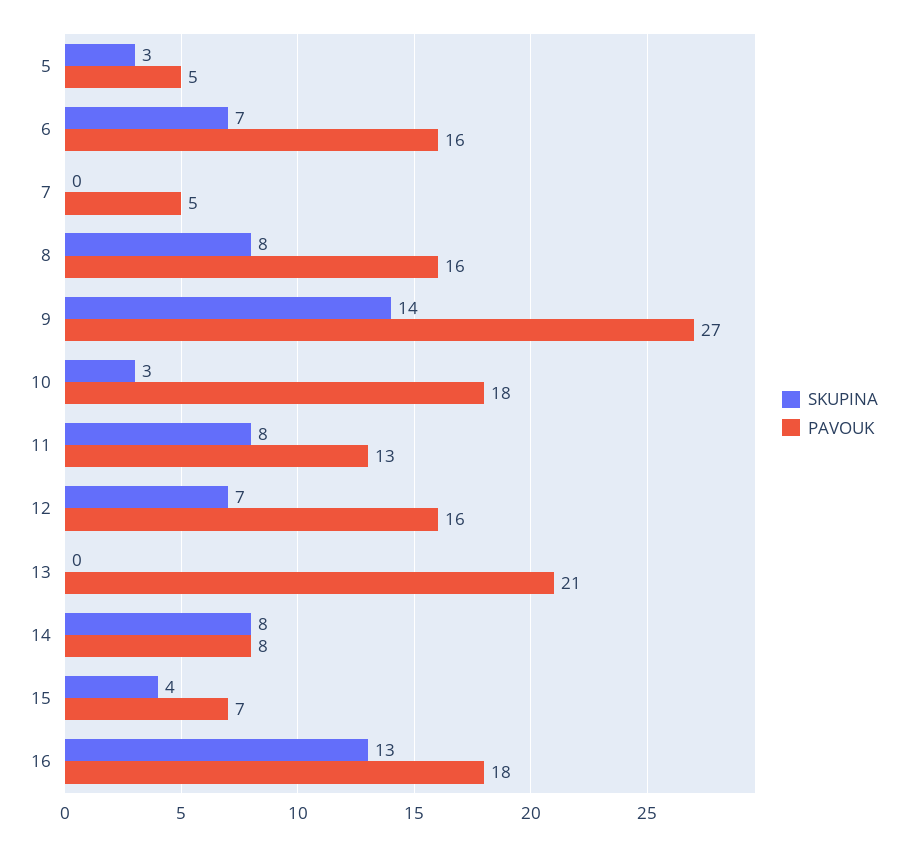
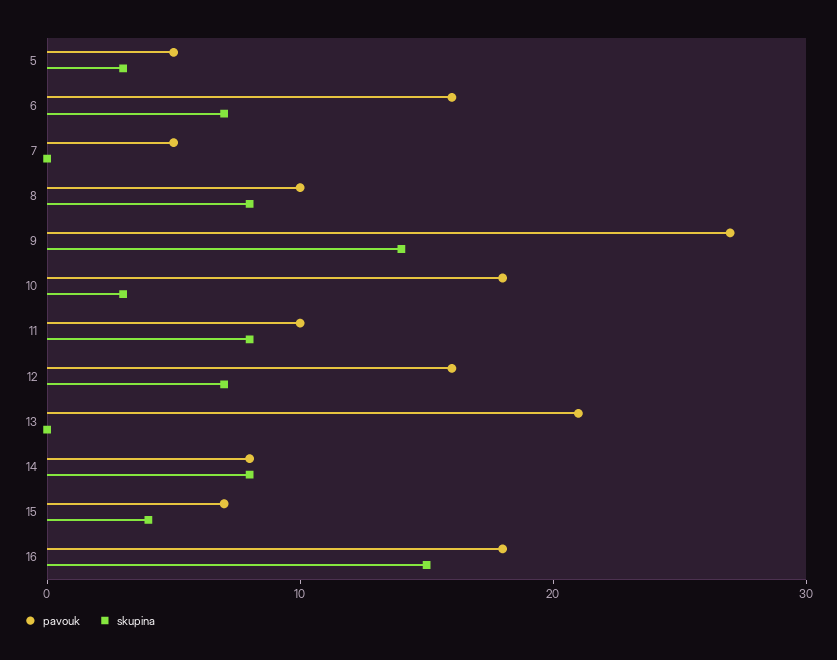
PAVOUK, 8: 16 -> 10
PAVOUK, 11: 13 -> 10
SKUPINA, 16: 13 -> 15

